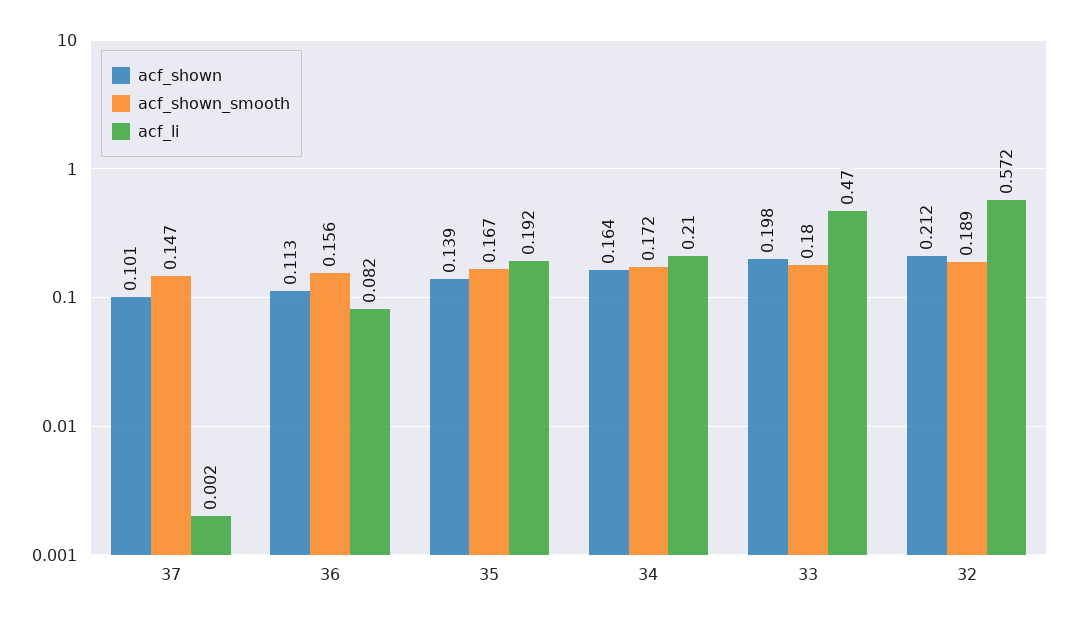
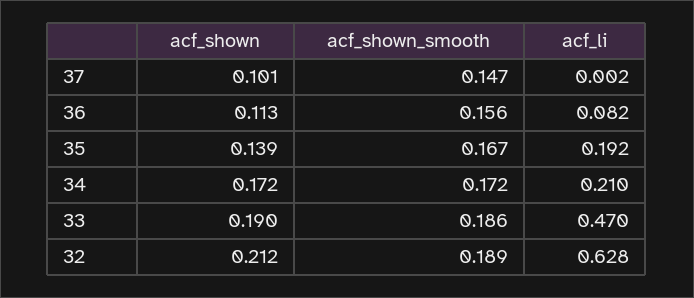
acf_shown, 34: 0.164 -> 0.172
acf_shown, 33: 0.198 -> 0.19
acf_shown_smooth, 33: 0.18 -> 0.186
acf_li, 32: 0.572 -> 0.628

